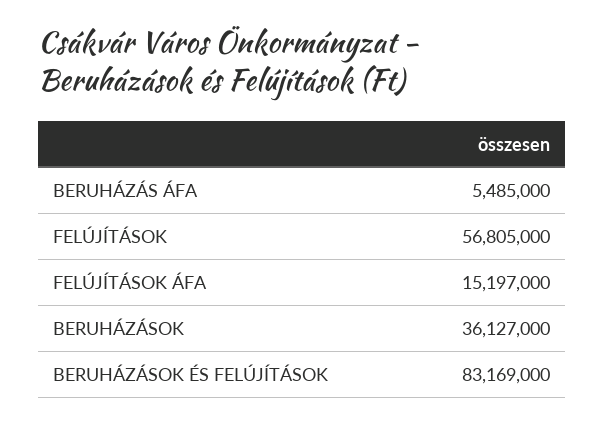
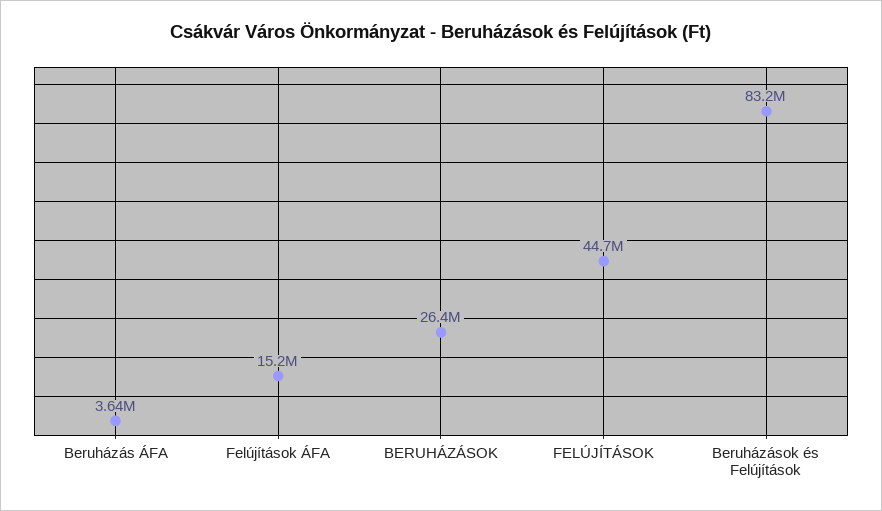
BERUHÁZÁS ÁFA: 5485000 -> 3640000
FELÚJÍTÁSOK: 56805000 -> 44700000
BERUHÁZÁSOK: 36127000 -> 26400000

